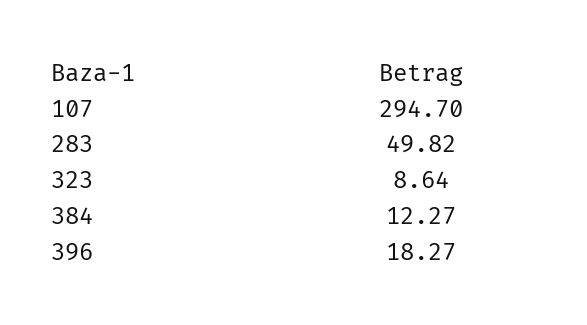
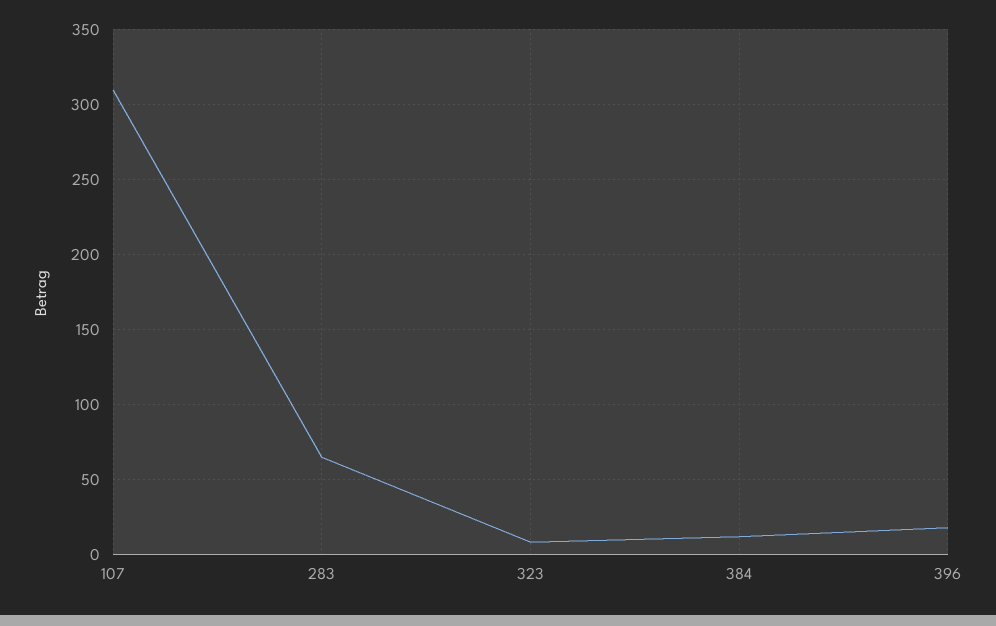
107: 294.7 -> 310
283: 49.82 -> 65

